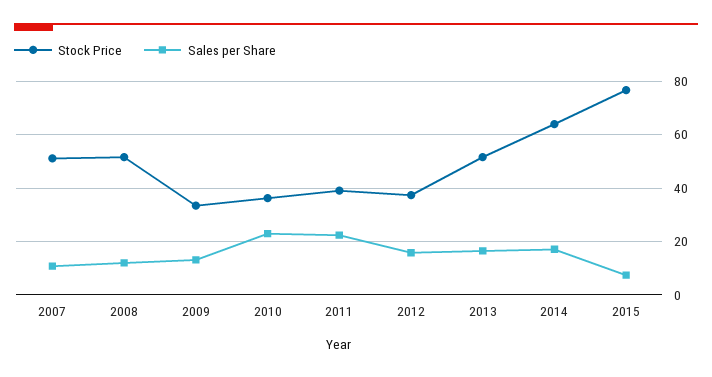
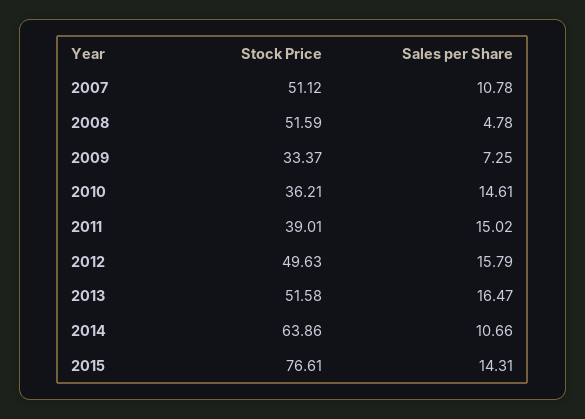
Sales per Share, 2008: 12.5 -> 4.78
Sales per Share, 2009: 12.5 -> 7.25
Sales per Share, 2010: 22.5 -> 14.61
Sales per Share, 2011: 22.5 -> 15.02
Stock Price, 2012: 37.5 -> 49.63
Sales per Share, 2014: 17.5 -> 10.66
Sales per Share, 2015: 7.5 -> 14.31

